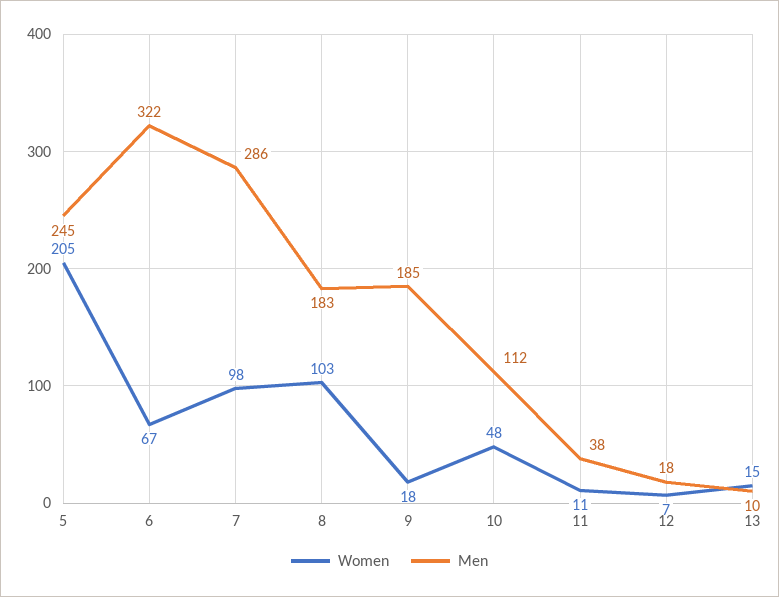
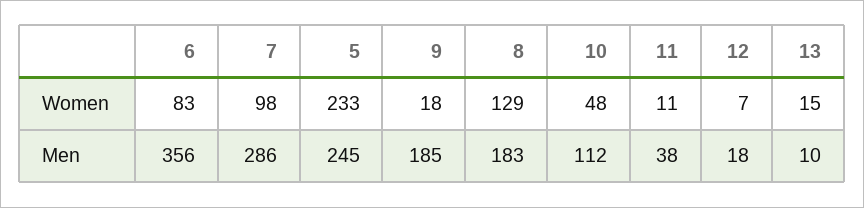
Women, 5: 205 -> 233
Women, 6: 67 -> 83
Men, 6: 322 -> 356
Women, 8: 103 -> 129

